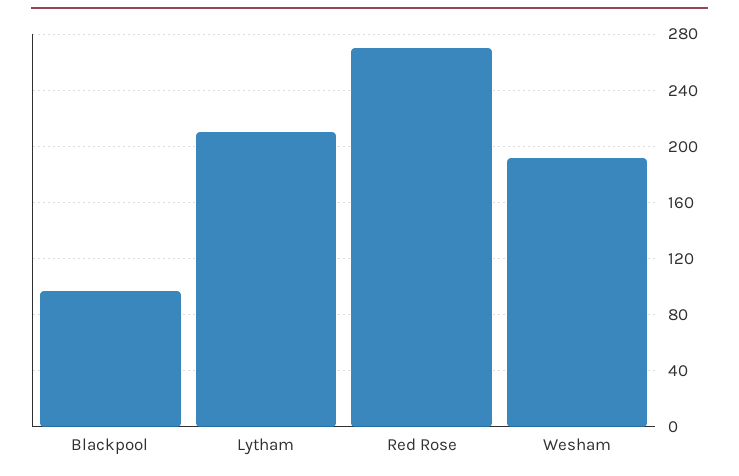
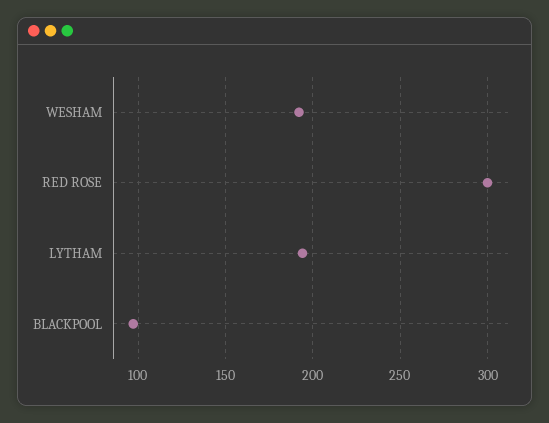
Lytham: 210 -> 195
Red Rose: 270 -> 300

